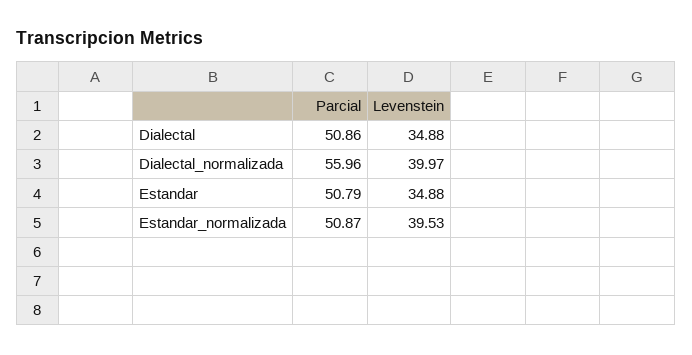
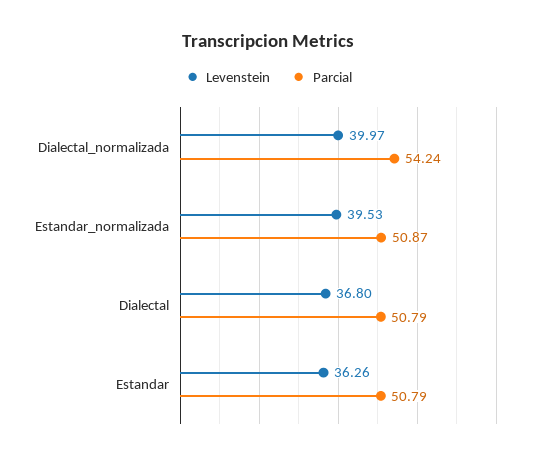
Parcial, Dialectal: 50.86 -> 50.79
Levenstein, Dialectal: 34.88 -> 36.8
Parcial, Dialectal_normalizada: 55.96 -> 54.24
Levenstein, Estandar: 34.88 -> 36.26

